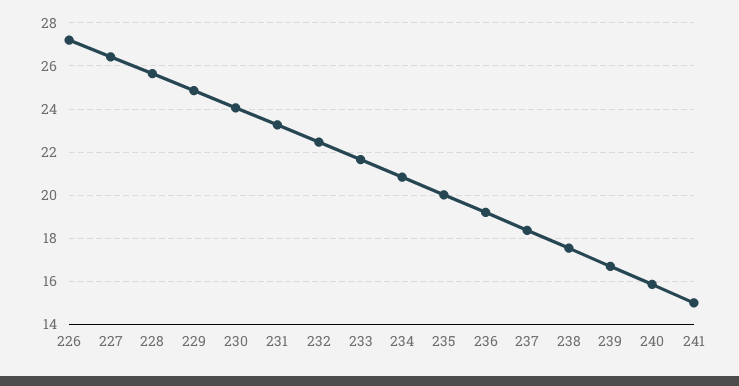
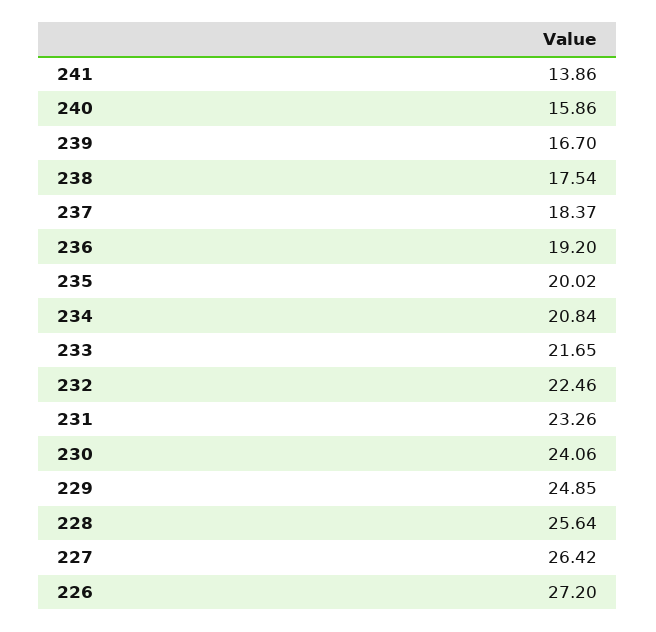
241: 15 -> 13.86

